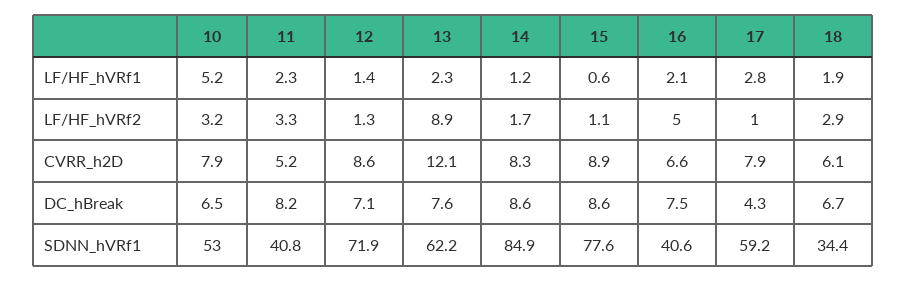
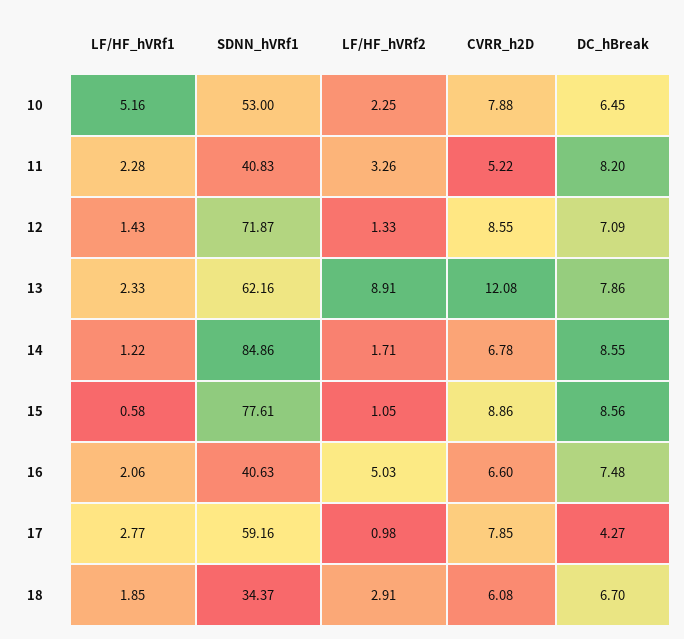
10, LF/HF_hVRf2: 3.2 -> 2.25
14, CVRR_h2D: 8.3 -> 6.78
13, DC_hBreak: 7.6 -> 7.86

